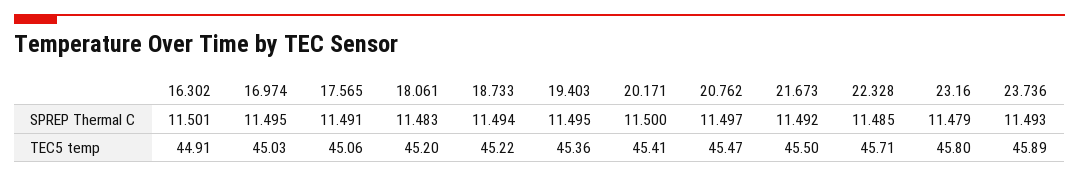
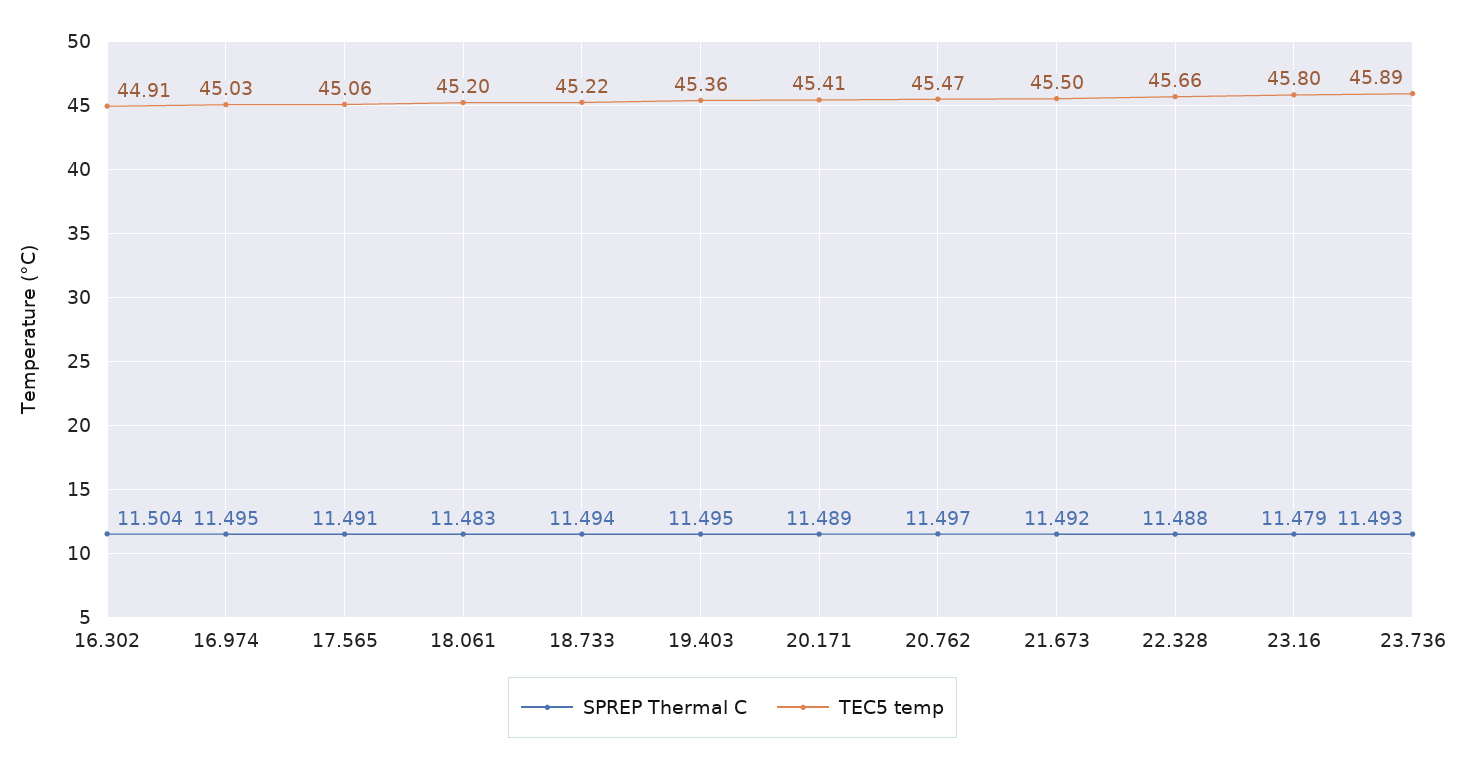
SPREP Thermal C, 16.302: 11.501 -> 11.504
SPREP Thermal C, 20.171: 11.5 -> 11.489
SPREP Thermal C, 22.328: 11.485 -> 11.488
TEC5 temp, 22.328: 45.71 -> 45.66

